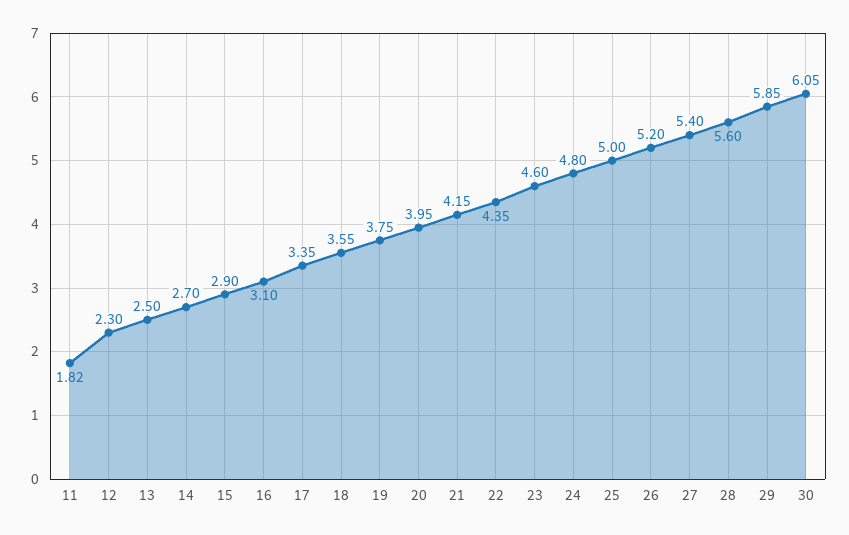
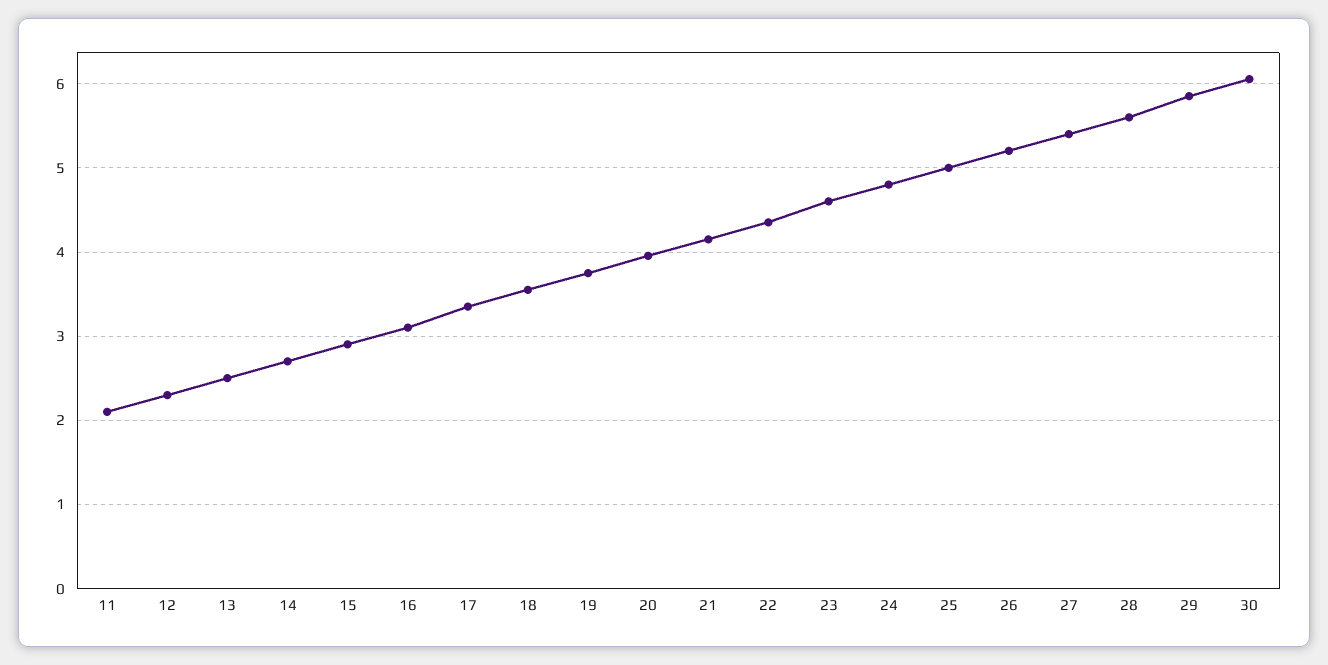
11: 1.82 -> 2.1

